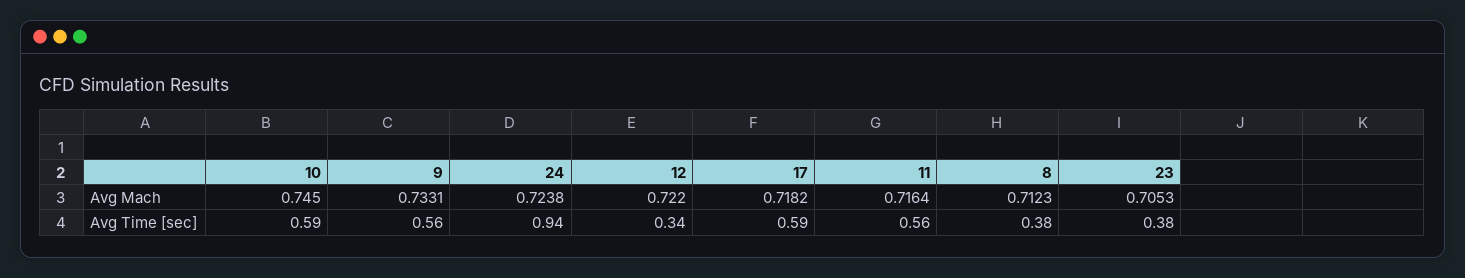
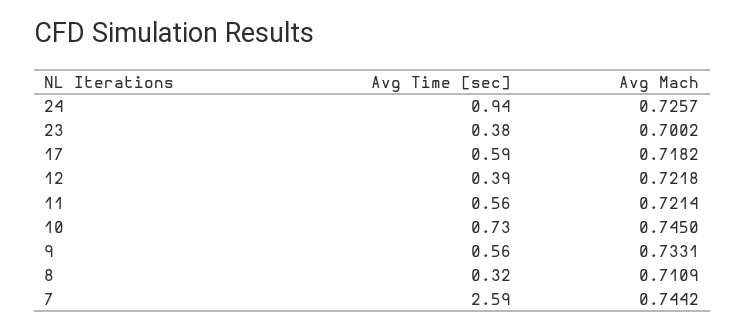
24, Avg Mach: 0.7238 -> 0.7257
12, Avg Mach: 0.722 -> 0.7218
11, Avg Mach: 0.7164 -> 0.7214
8, Avg Mach: 0.7123 -> 0.7109
23, Avg Mach: 0.7053 -> 0.7002
10, Avg Time [sec]: 0.59 -> 0.73
12, Avg Time [sec]: 0.34 -> 0.39
8, Avg Time [sec]: 0.38 -> 0.32
7, Avg Time [sec]: none -> 2.59
7, Avg Mach: none -> 0.7442

